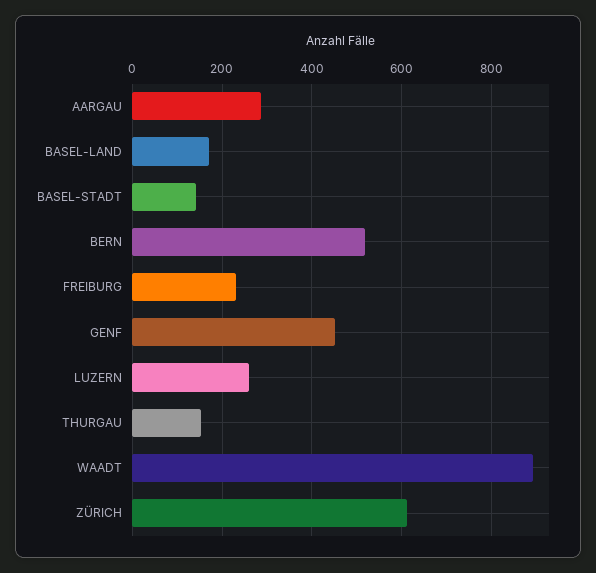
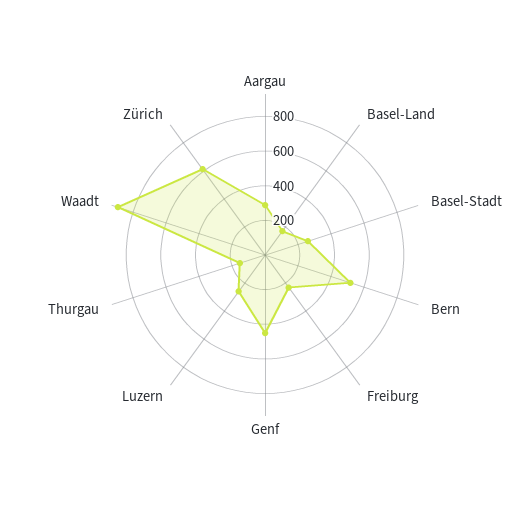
BASEL-STADT: 140 -> 250

